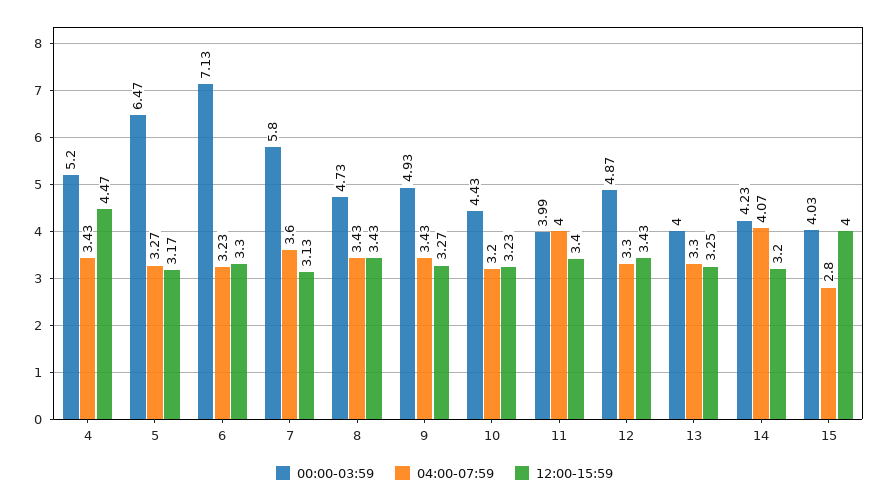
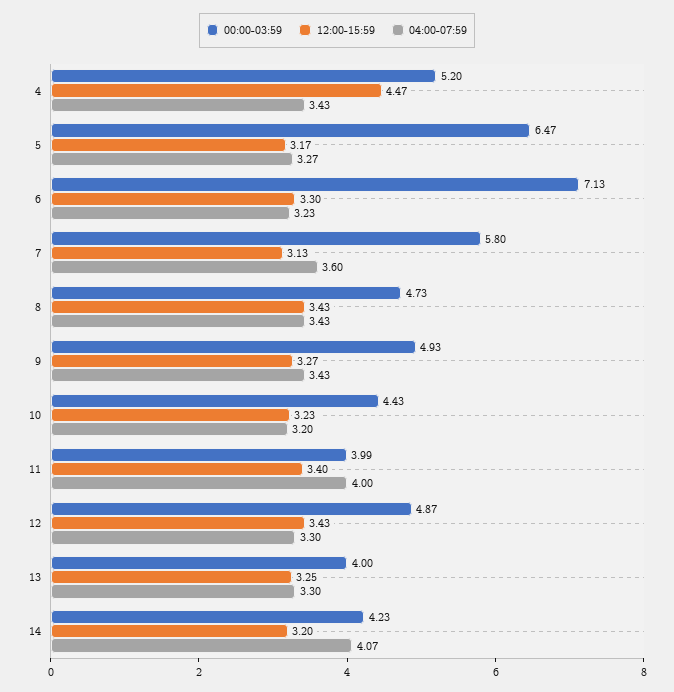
00:00-03:59, 15: 4.03 -> none
04:00-07:59, 15: 2.8 -> none
12:00-15:59, 15: 4 -> none

